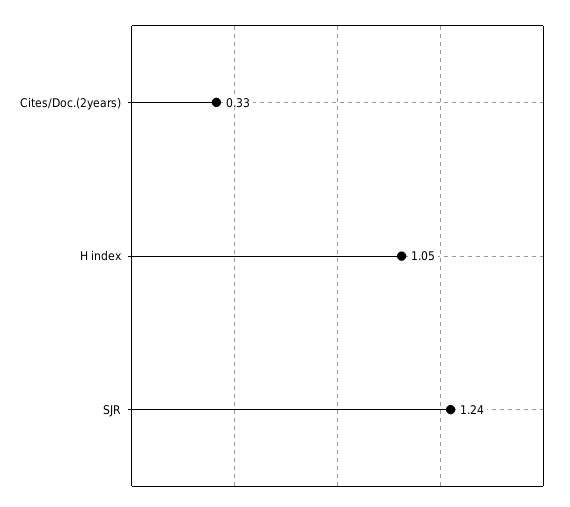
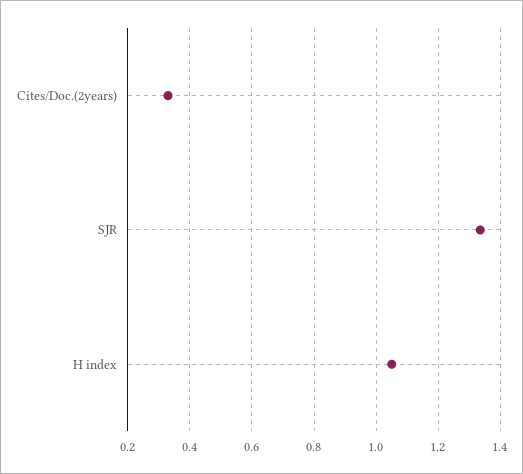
SJR: 1.24 -> 1.34

